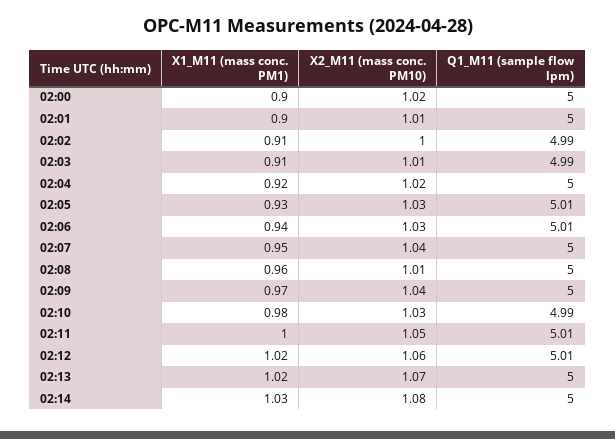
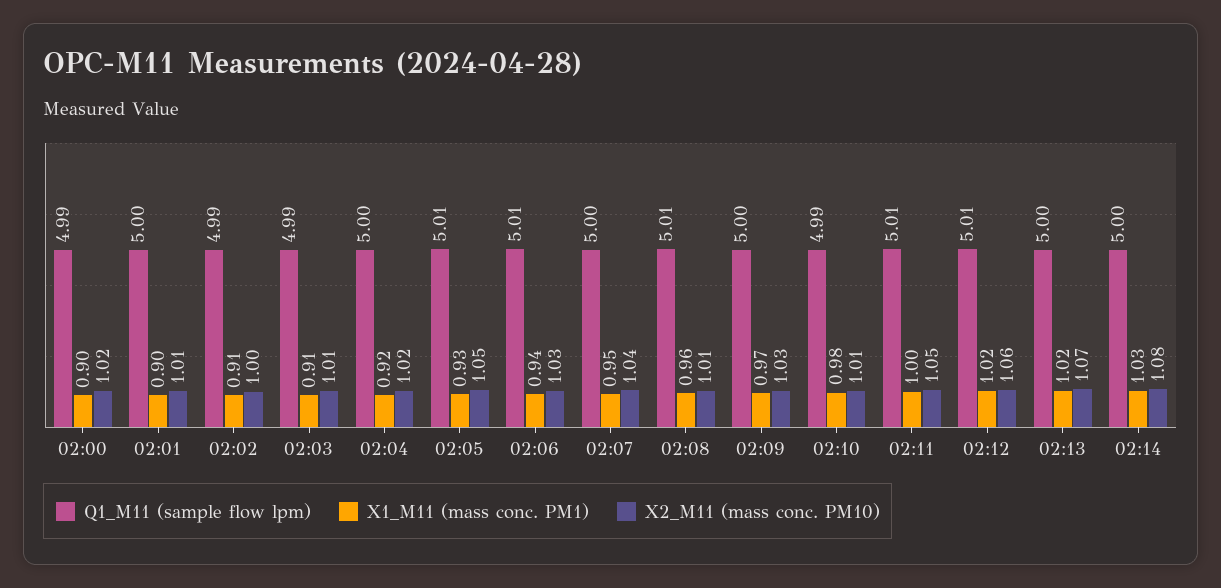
Q1_M11 (sample flow lpm), 02:00: 5 -> 4.99
X2_M11 (mass conc. PM10), 02:05: 1.03 -> 1.05
Q1_M11 (sample flow lpm), 02:08: 5 -> 5.01
X2_M11 (mass conc. PM10), 02:09: 1.04 -> 1.03
X2_M11 (mass conc. PM10), 02:10: 1.03 -> 1.01

